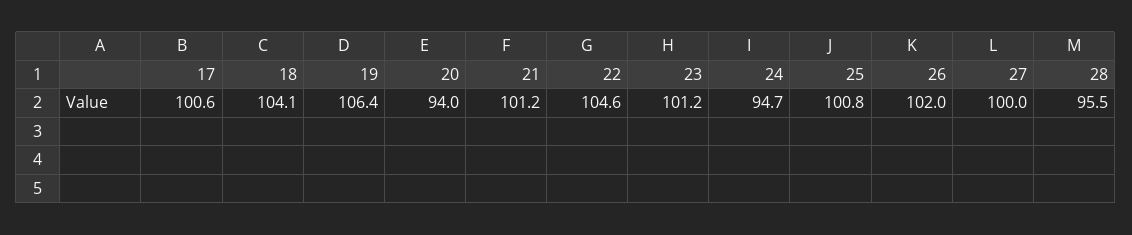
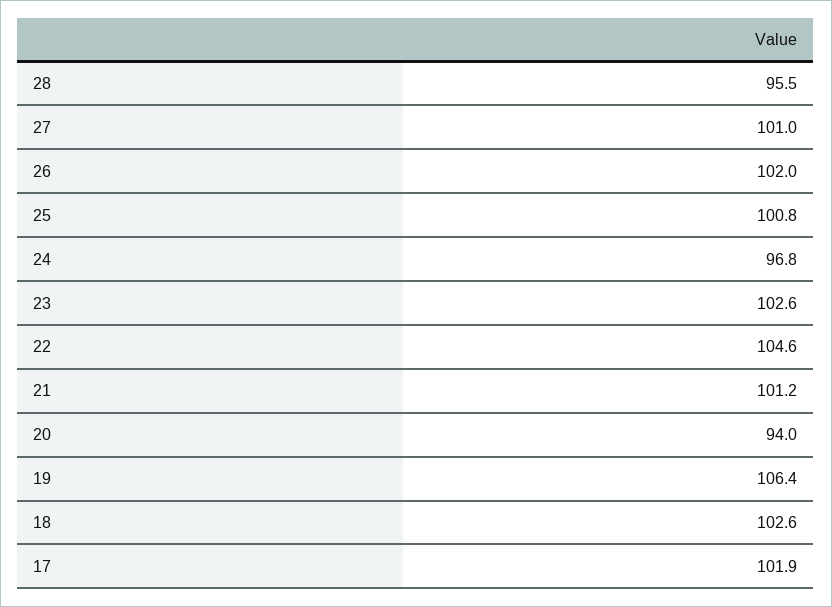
17: 100.6 -> 101.9
18: 104.1 -> 102.6
23: 101.2 -> 102.6
24: 94.7 -> 96.8
27: 100 -> 101

